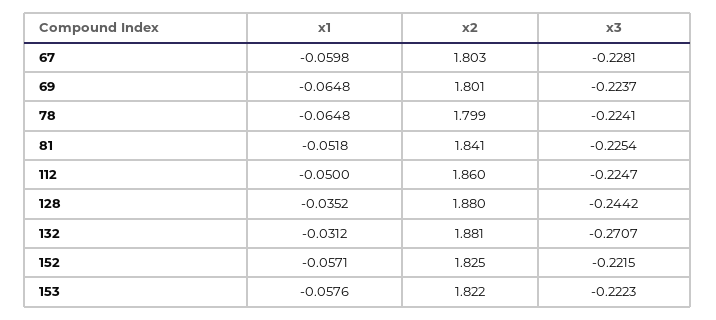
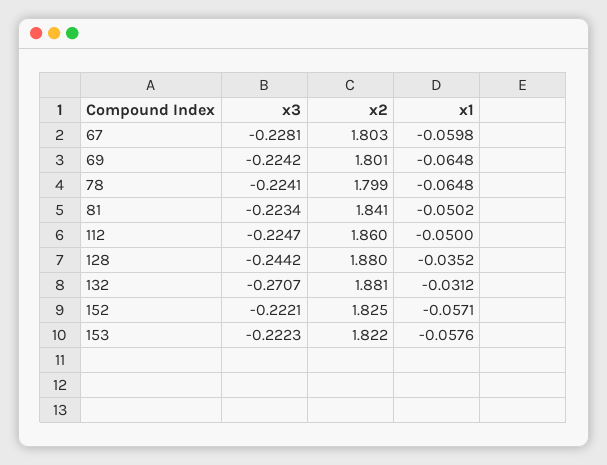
x3, 69: -0.2237 -> -0.2242
x1, 81: -0.0518 -> -0.0502
x3, 81: -0.2254 -> -0.2234
x3, 152: -0.2215 -> -0.2221

